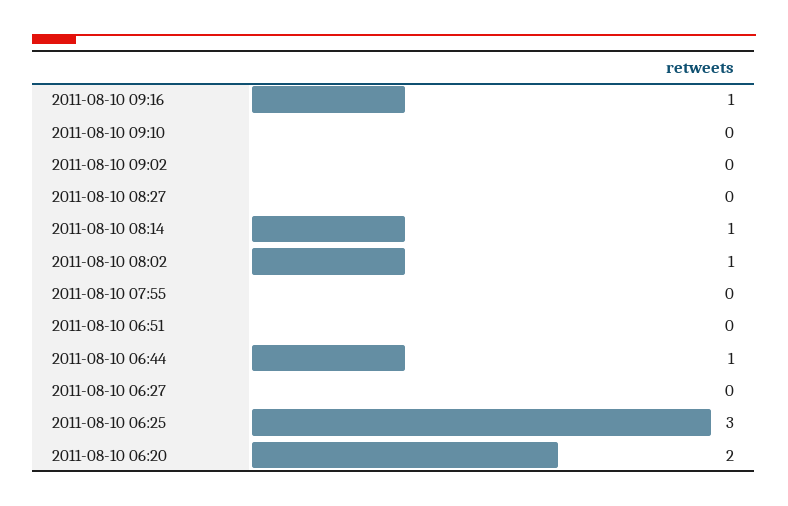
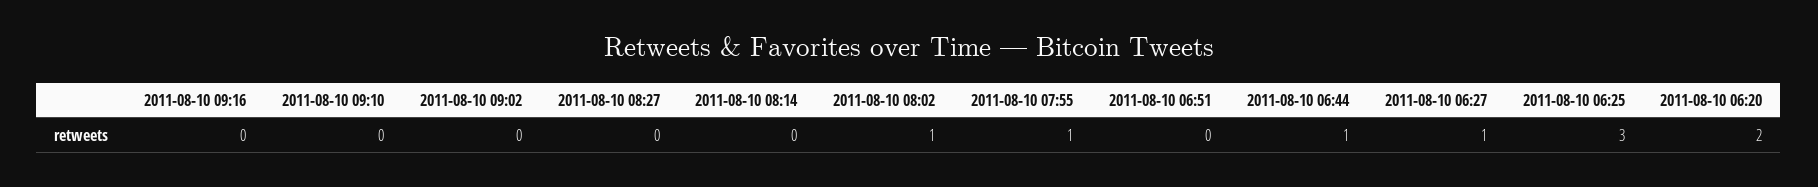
2011-08-10 09:16: 1 -> 0
2011-08-10 08:14: 1 -> 0
2011-08-10 07:55: 0 -> 1
2011-08-10 06:27: 0 -> 1

